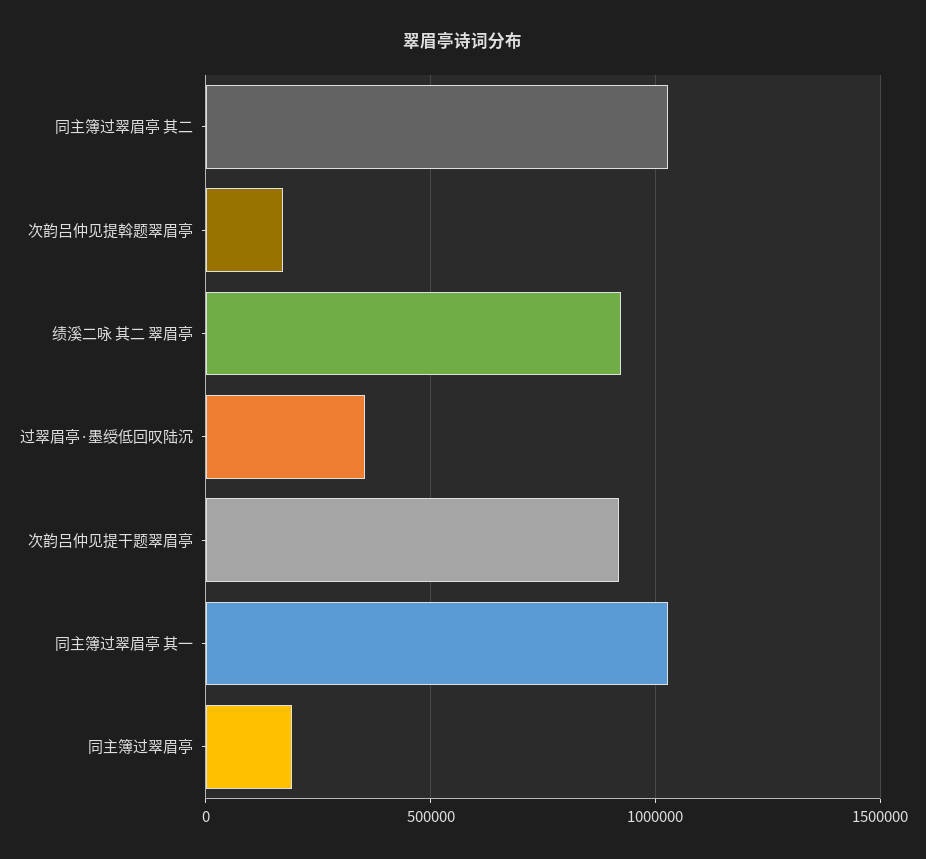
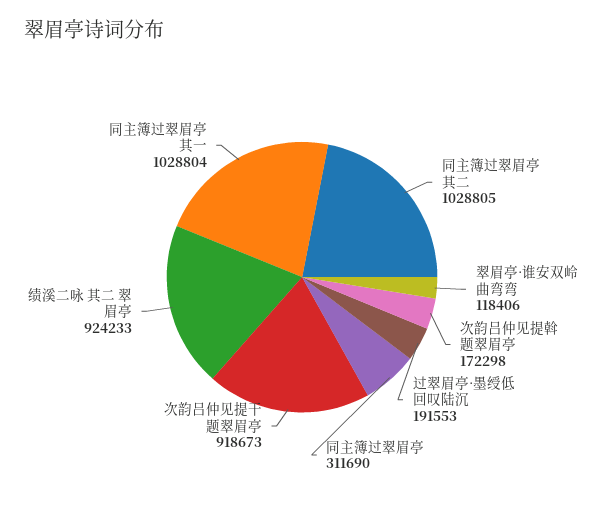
过翠眉亭·墨绶低回叹陆沉: 350000 -> 191553
同主簿过翠眉亭: 200000 -> 311690
翠眉亭·谁安双岭曲弯弯: none -> 118406

